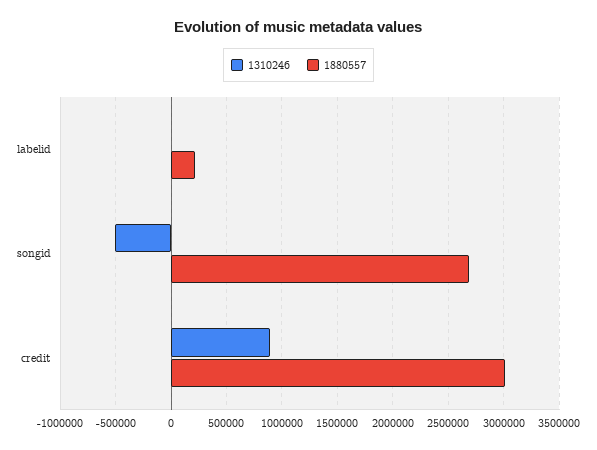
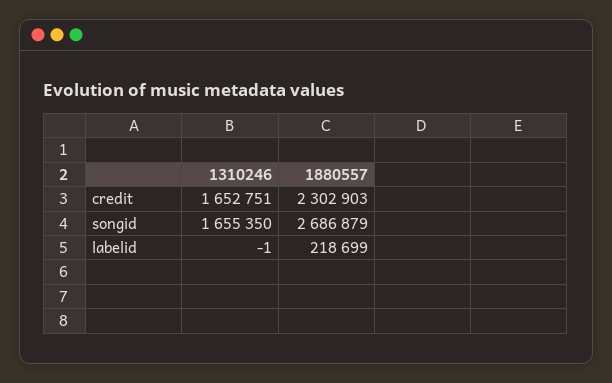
1310246, songid: -500000 -> 1655350
1310246, credit: 900000 -> 1652751
1880557, credit: 3000000 -> 2302903

